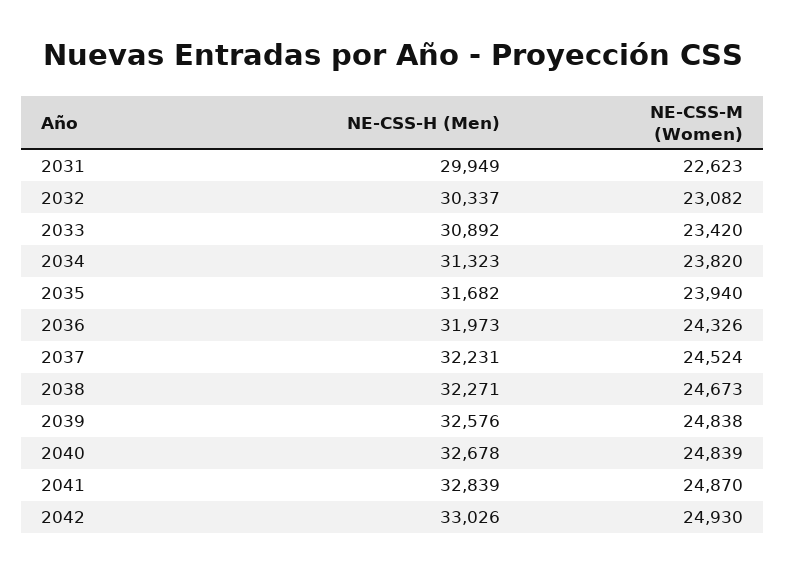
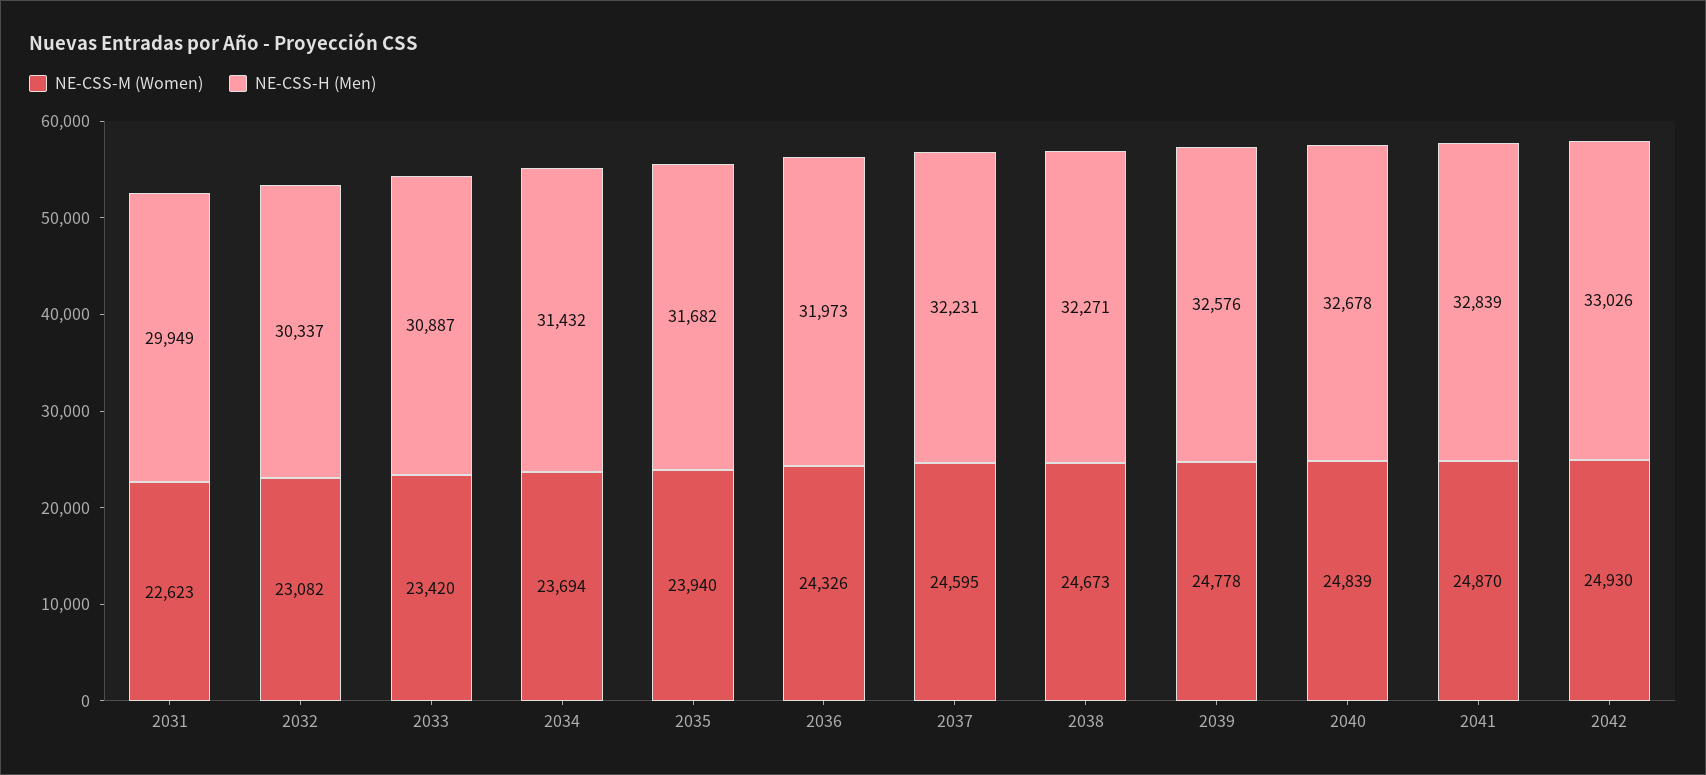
NE-CSS-H (Men), 2033: 30892 -> 30887
NE-CSS-H (Men), 2034: 31323 -> 31432
NE-CSS-M (Women), 2034: 23820 -> 23694
NE-CSS-M (Women), 2037: 24524 -> 24595
NE-CSS-M (Women), 2039: 24838 -> 24778

